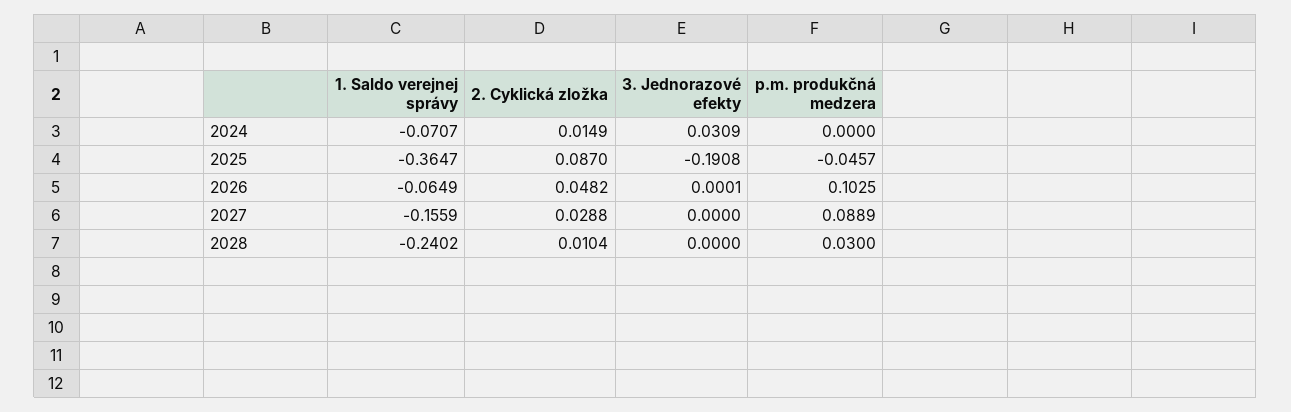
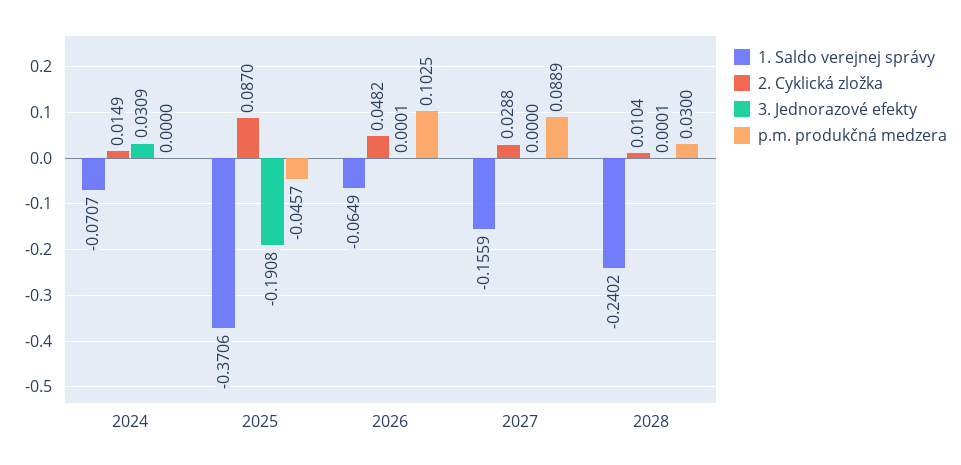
1. Saldo verejnej správy, 2025: -0.3647 -> -0.3706
3. Jednorazové efekty, 2028: 0 -> 0.0001

